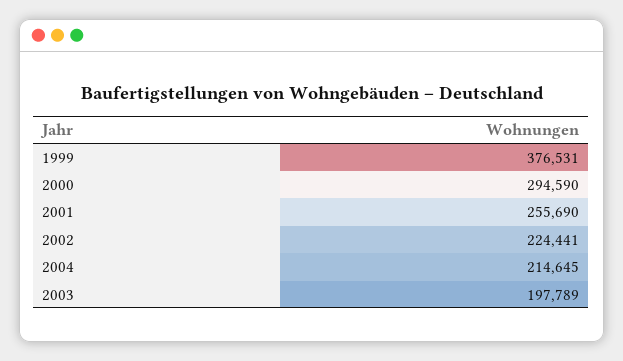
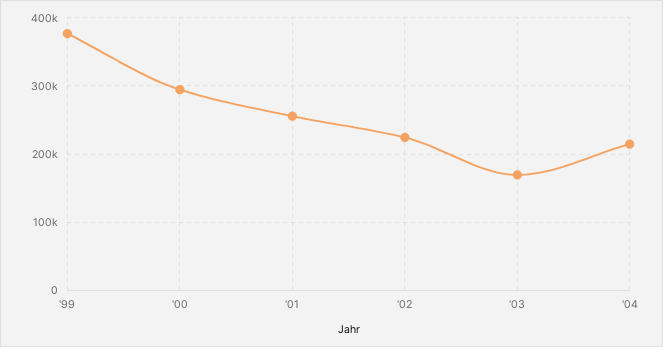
2003: 197789 -> 170000

